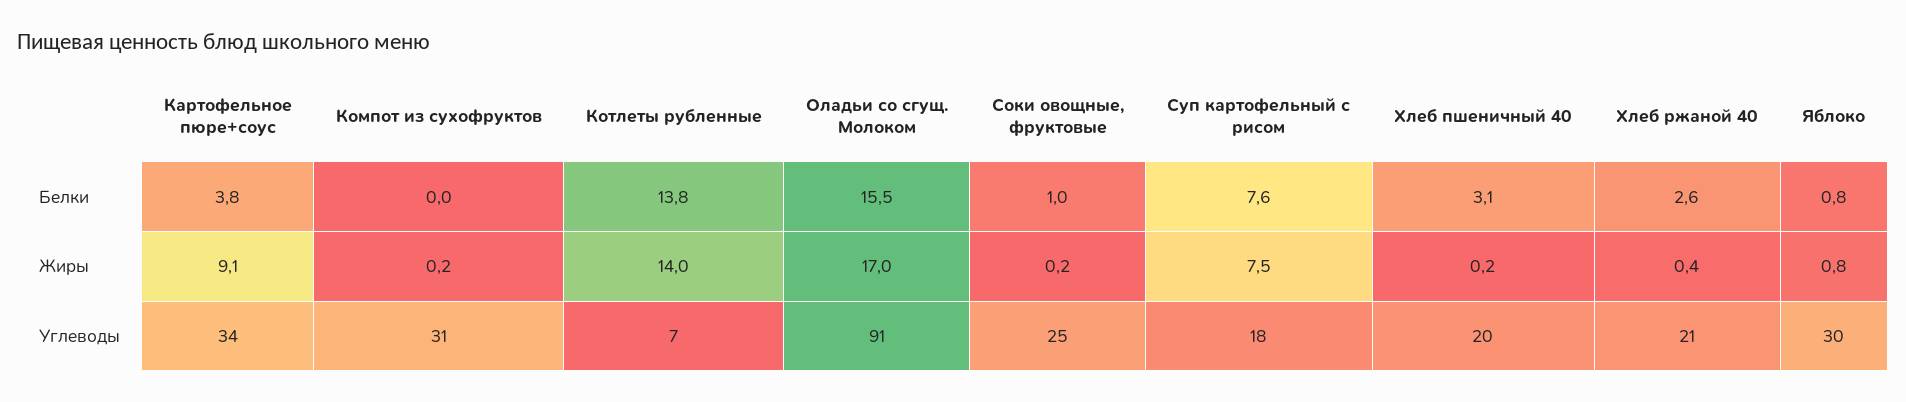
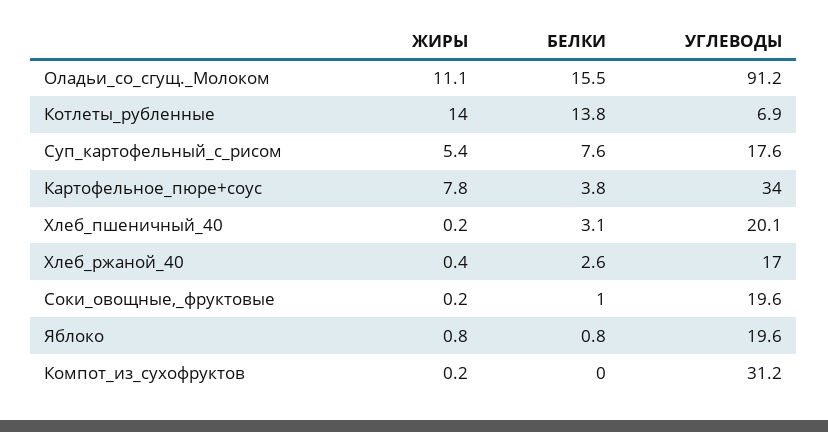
Картофельное пюре+соус, Жиры: 9.1 -> 7.8
Оладьи со сгущ. Молоком, Жиры: 17 -> 11.1
Суп картофельный с рисом, Жиры: 7.5 -> 5.4
Соки овощные, фруктовые, Углеводы: 25 -> 19.6
Хлеб ржаной 40, Углеводы: 21 -> 17
Яблоко, Углеводы: 30 -> 19.6

